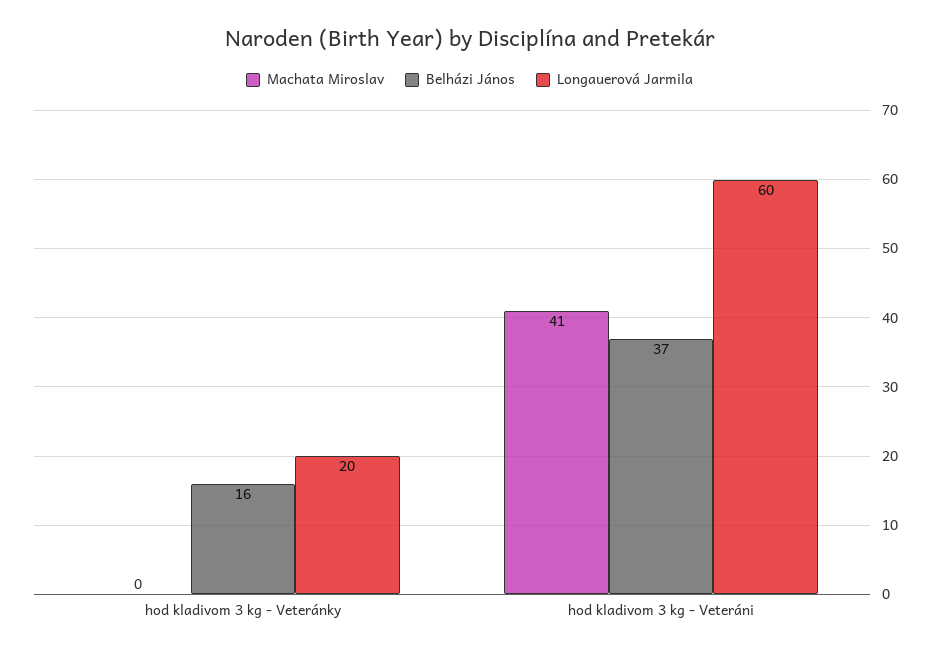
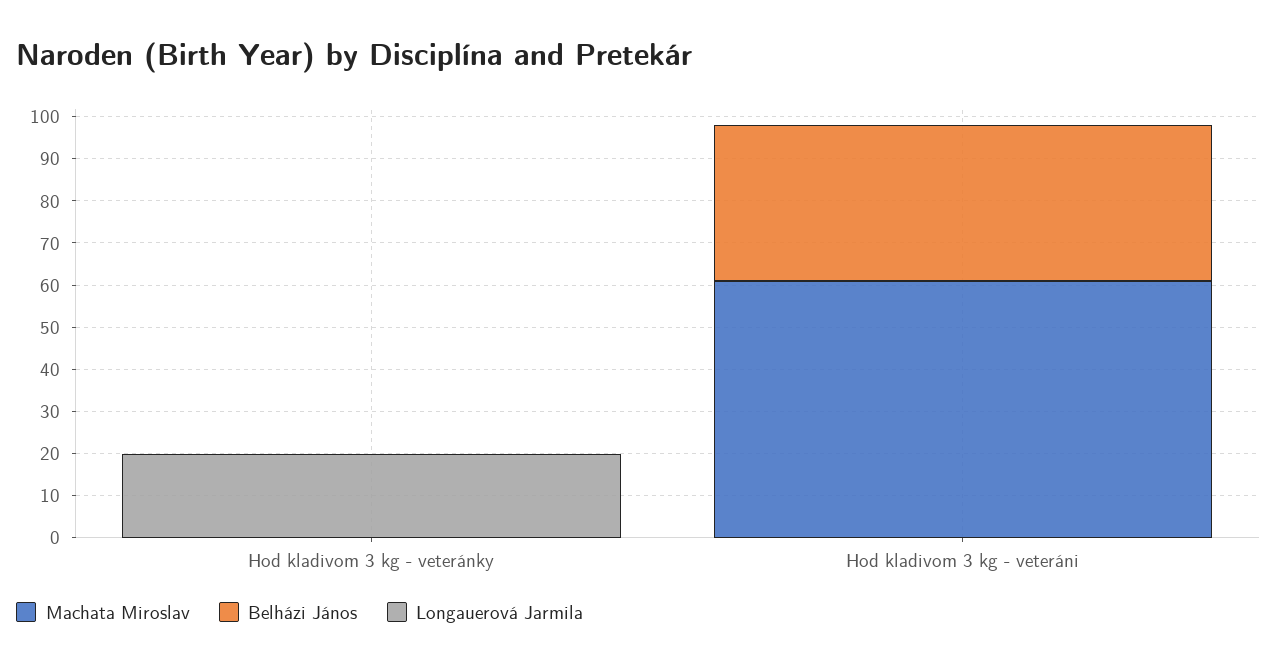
Belházi János, hod kladivom 3 kg - Veteránky: 16 -> 0
Machata Miroslav, hod kladivom 3 kg - Veteráni: 41 -> 60
Longauerová Jarmila, hod kladivom 3 kg - Veteráni: 60 -> 0

